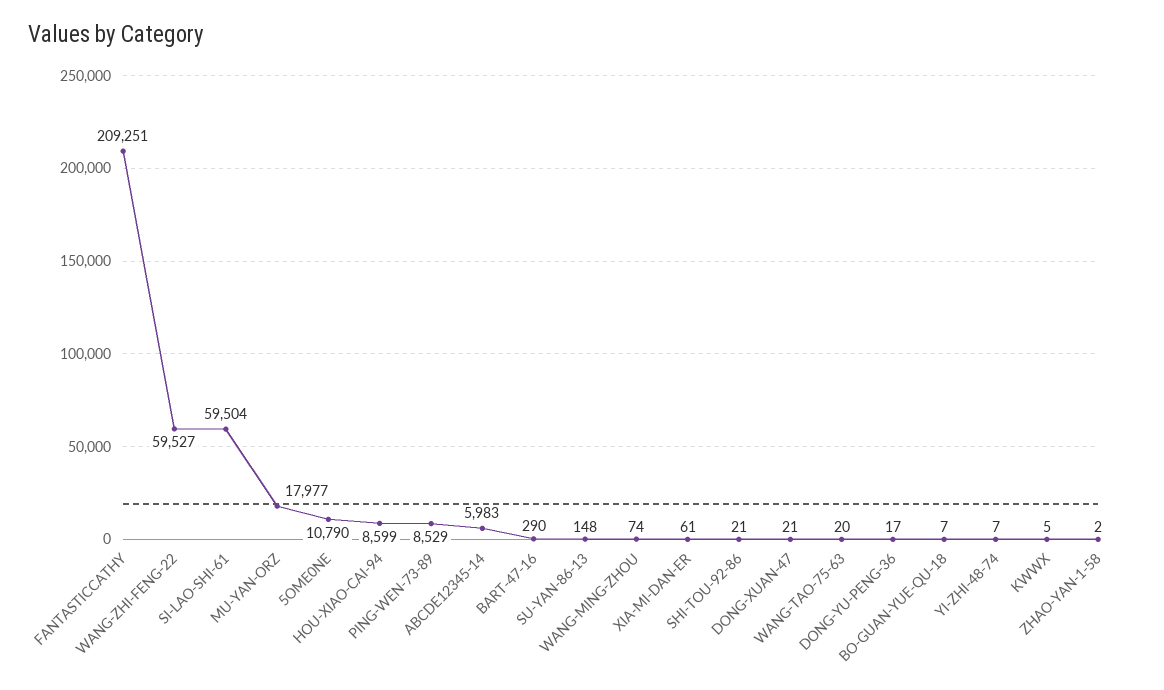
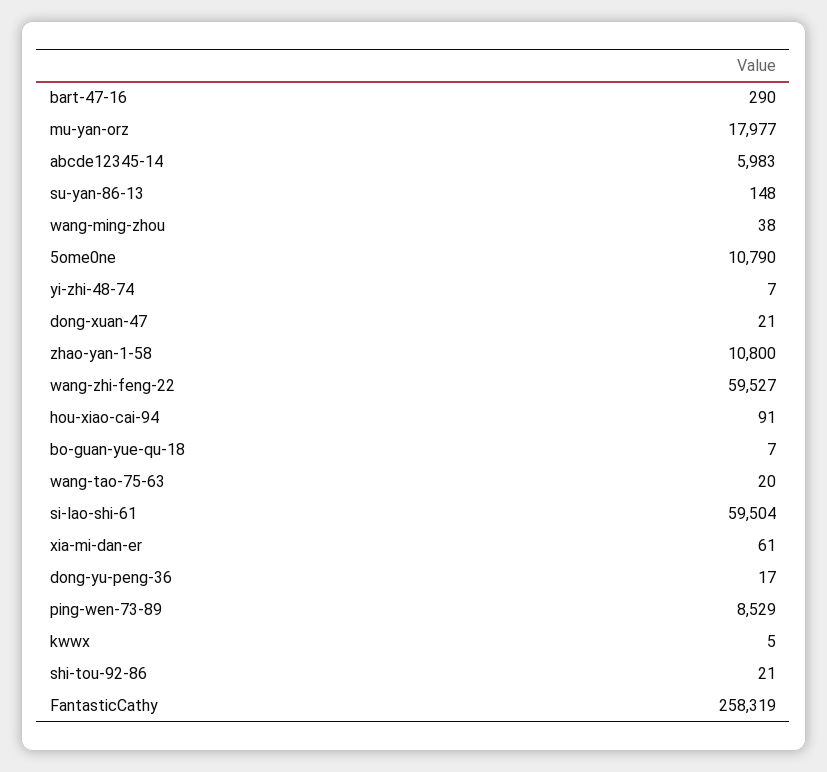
FANTASTICCATHY: 209251 -> 258319
HOU-XIAO-CAI-94: 8599 -> 91
WANG-MING-ZHOU: 74 -> 38
ZHAO-YAN-1-58: 2 -> 10800

